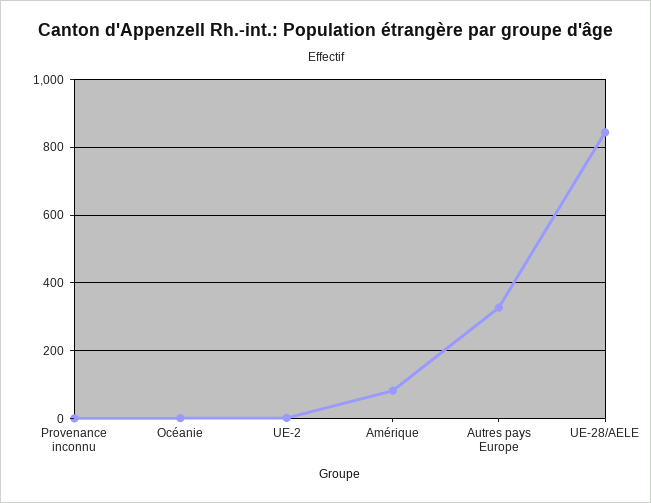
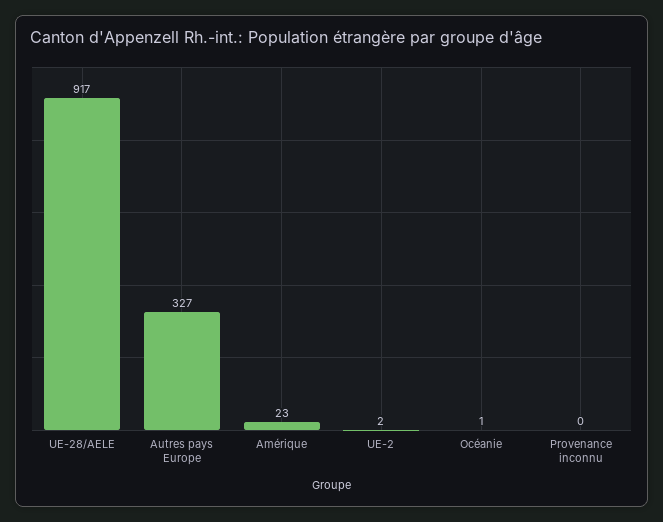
Amérique: 80 -> 23
UE-28/AELE: 840 -> 917

